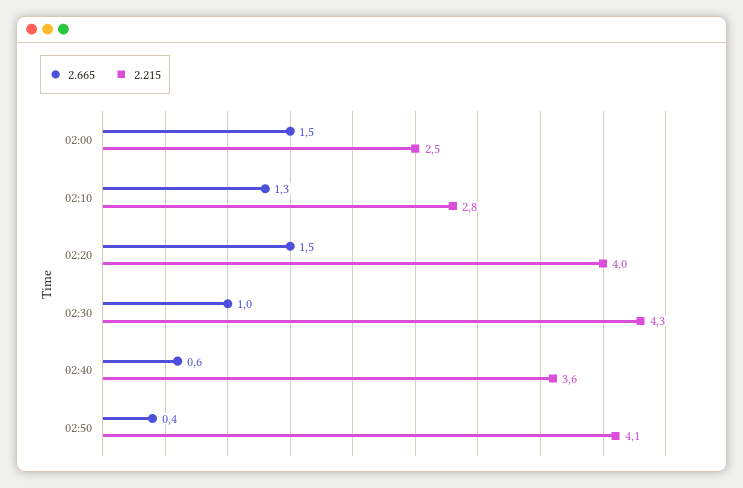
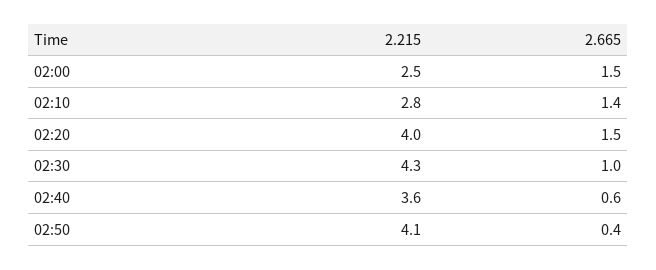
2.665, 02:10: 1.3 -> 1.4

